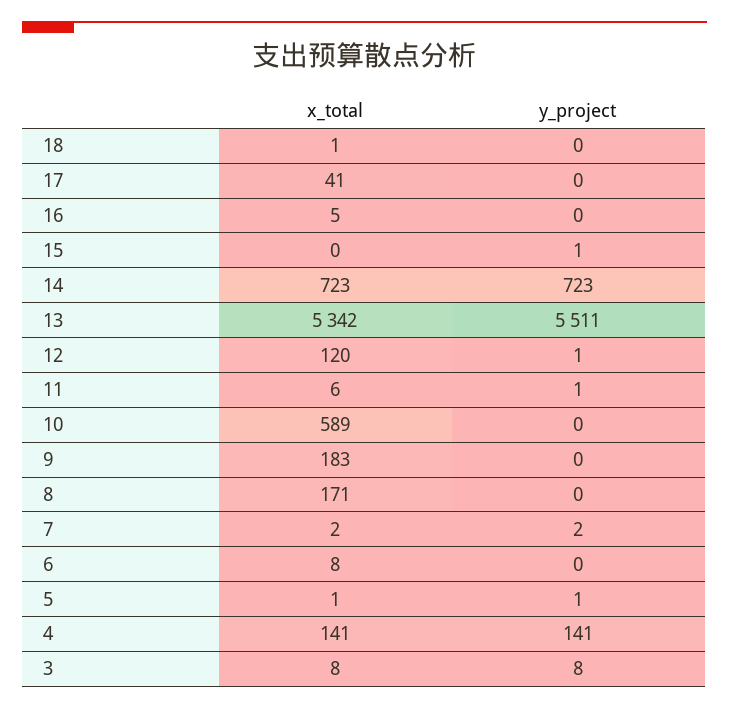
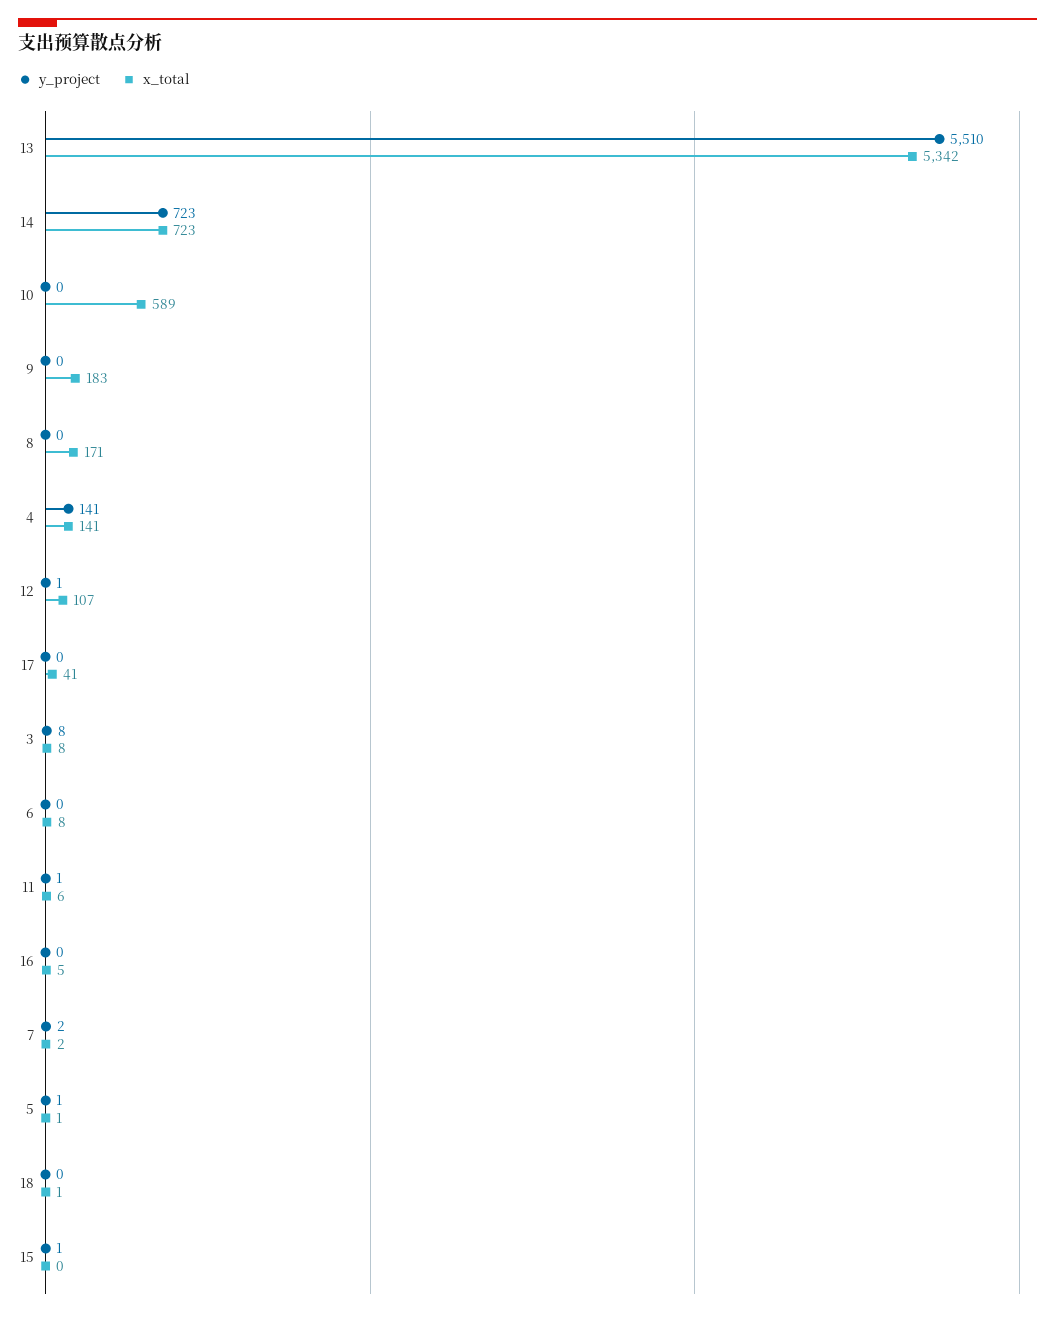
y_project, 13: 5511 -> 5510
x_total, 12: 120 -> 107

